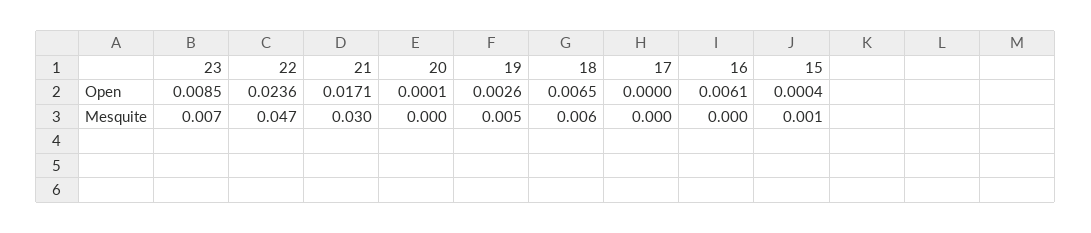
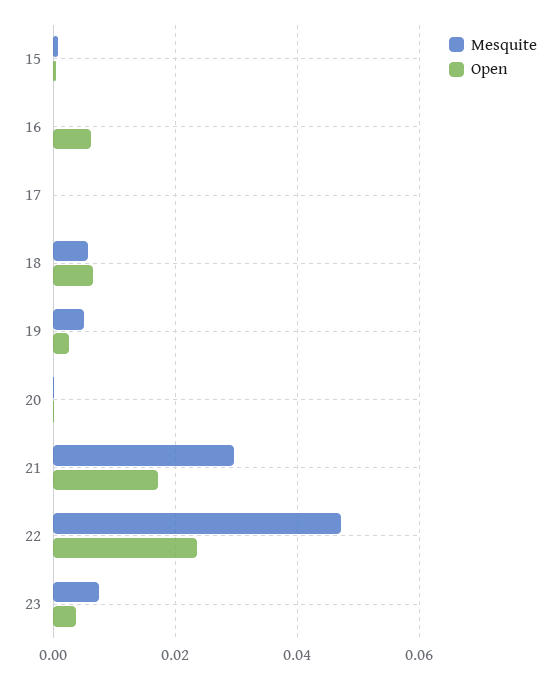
Open, 23: 0.0085 -> 0.004

